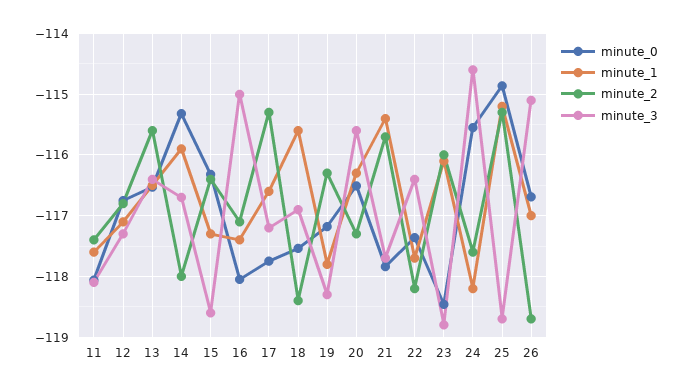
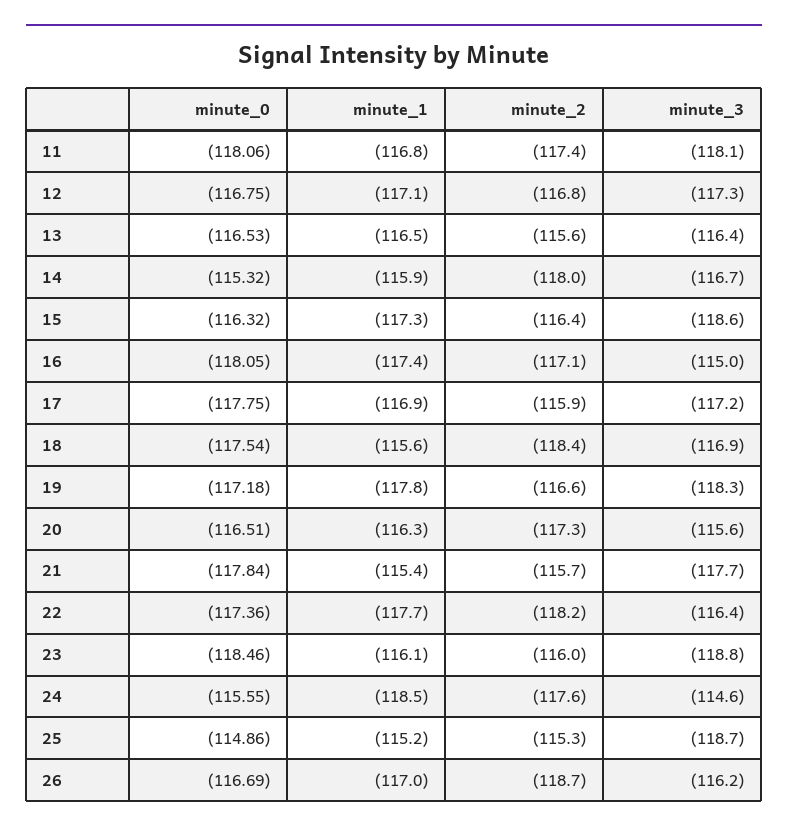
minute_1, 11: -117.6 -> -116.8
minute_1, 17: -116.6 -> -116.9
minute_2, 17: -115.3 -> -115.9
minute_2, 19: -116.3 -> -116.6
minute_1, 24: -118.2 -> -118.5
minute_3, 26: -115.1 -> -116.2

